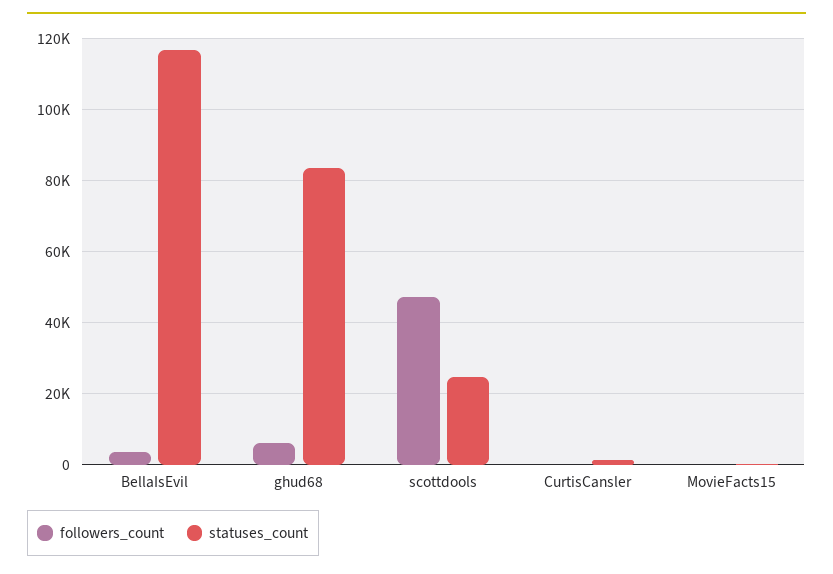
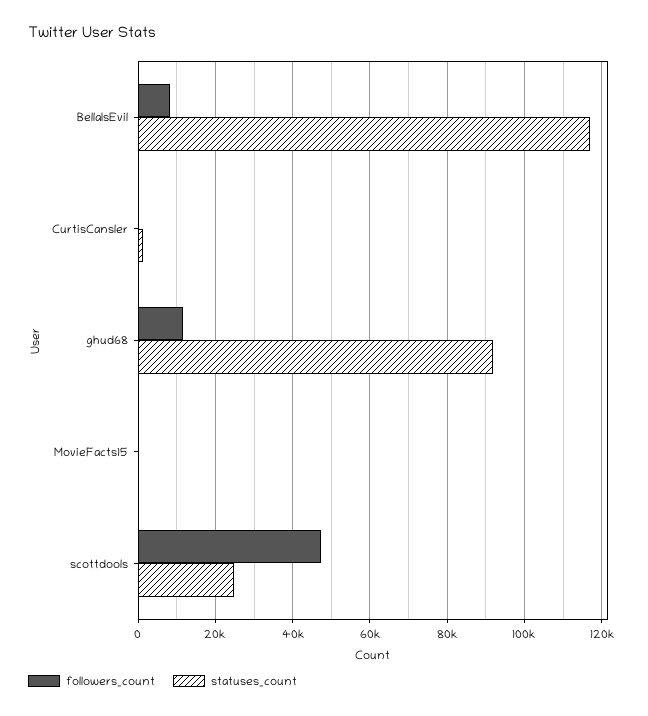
followers_count, BellaIsEvil: 4000 -> 8000
followers_count, ghud68: 6000 -> 12000
statuses_count, ghud68: 84000 -> 92000

